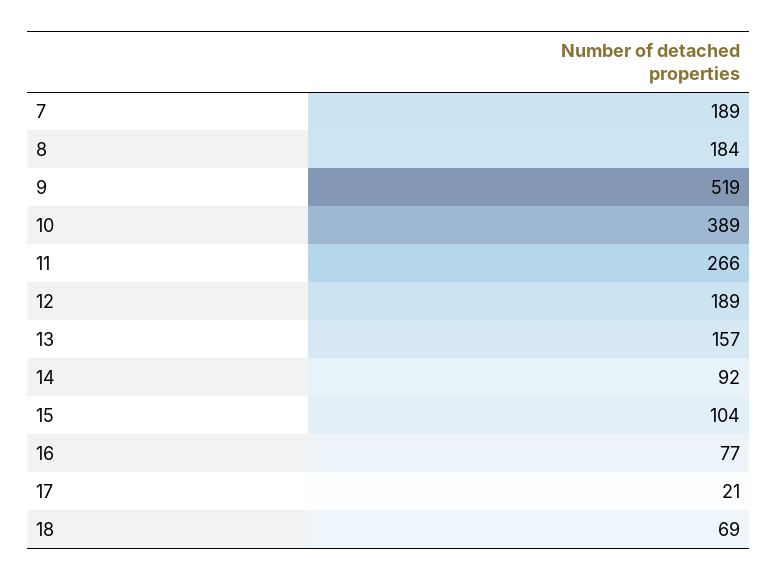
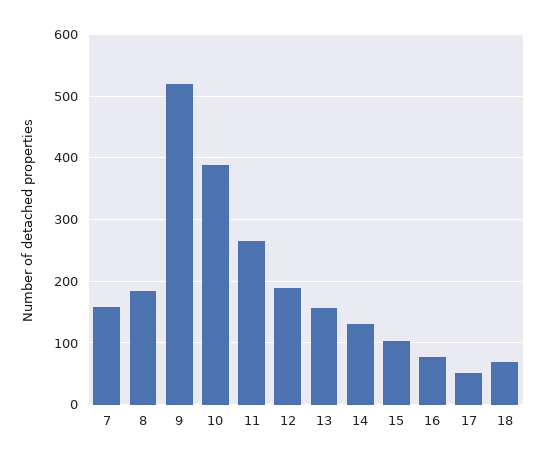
7: 189 -> 160
14: 92 -> 130
17: 21 -> 50

